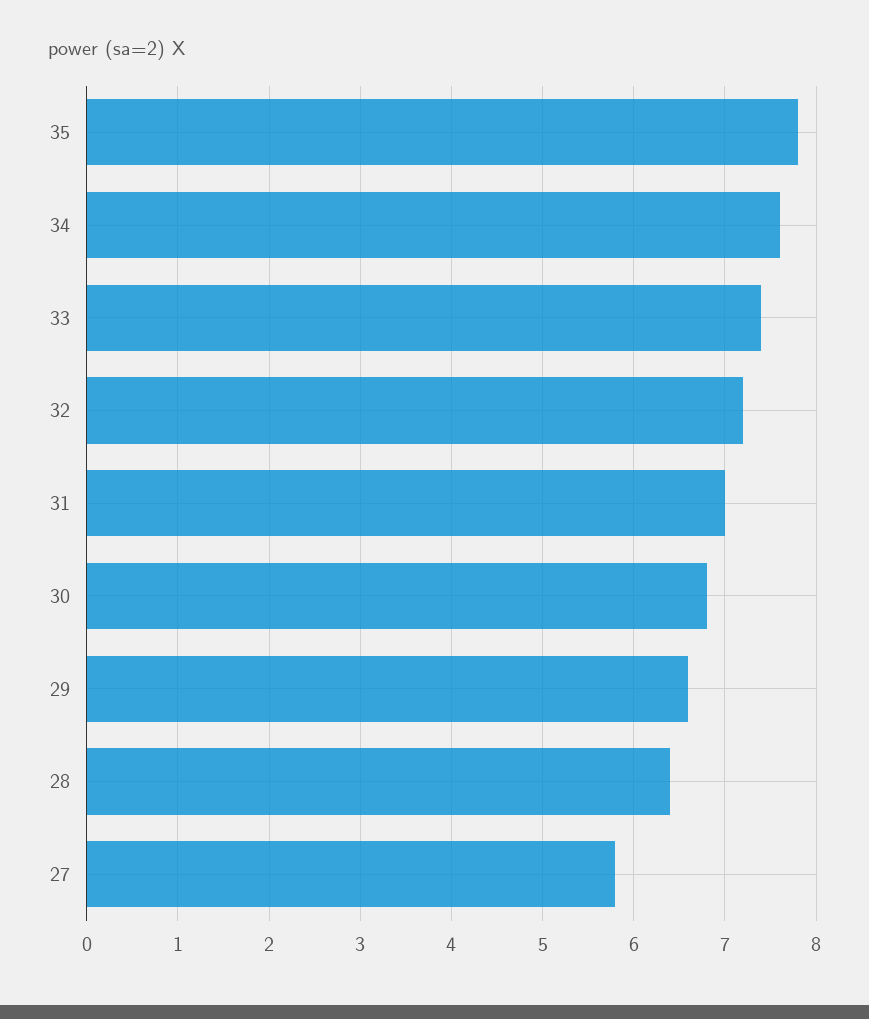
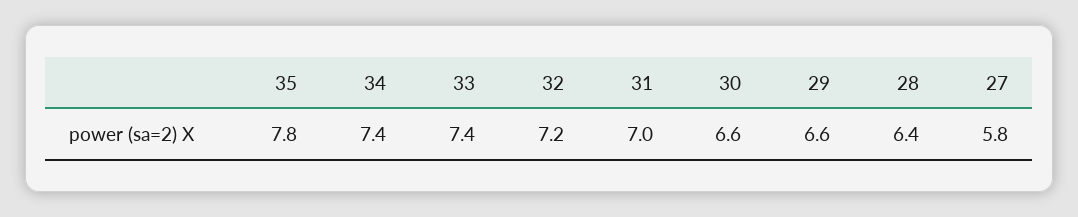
34: 7.6 -> 7.4
30: 6.8 -> 6.6

